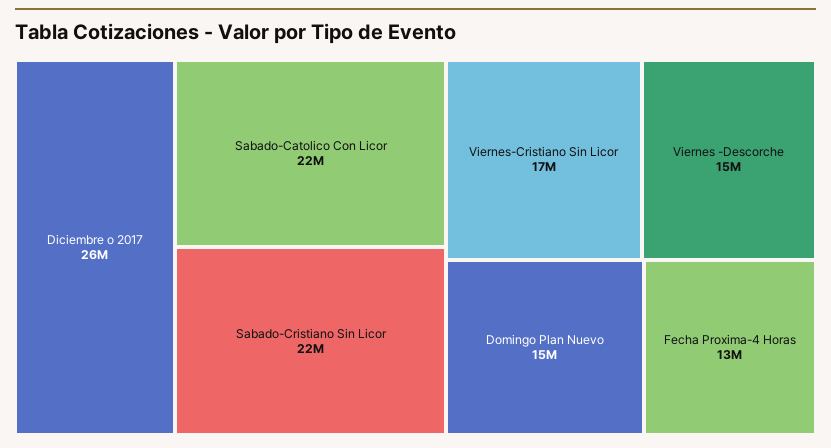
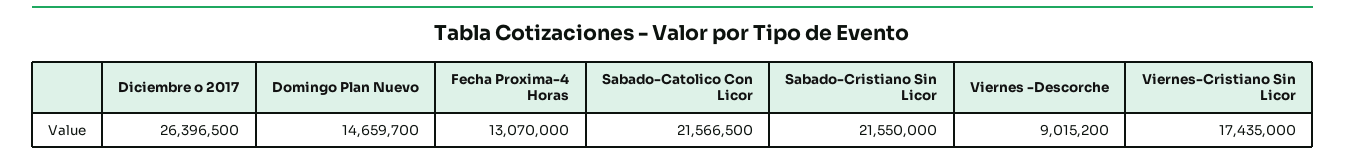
Viernes -Descorche: 15000000 -> 9015200

